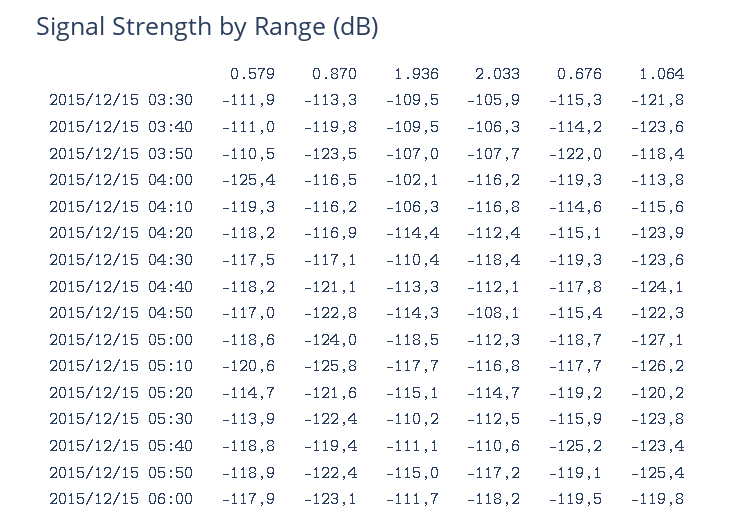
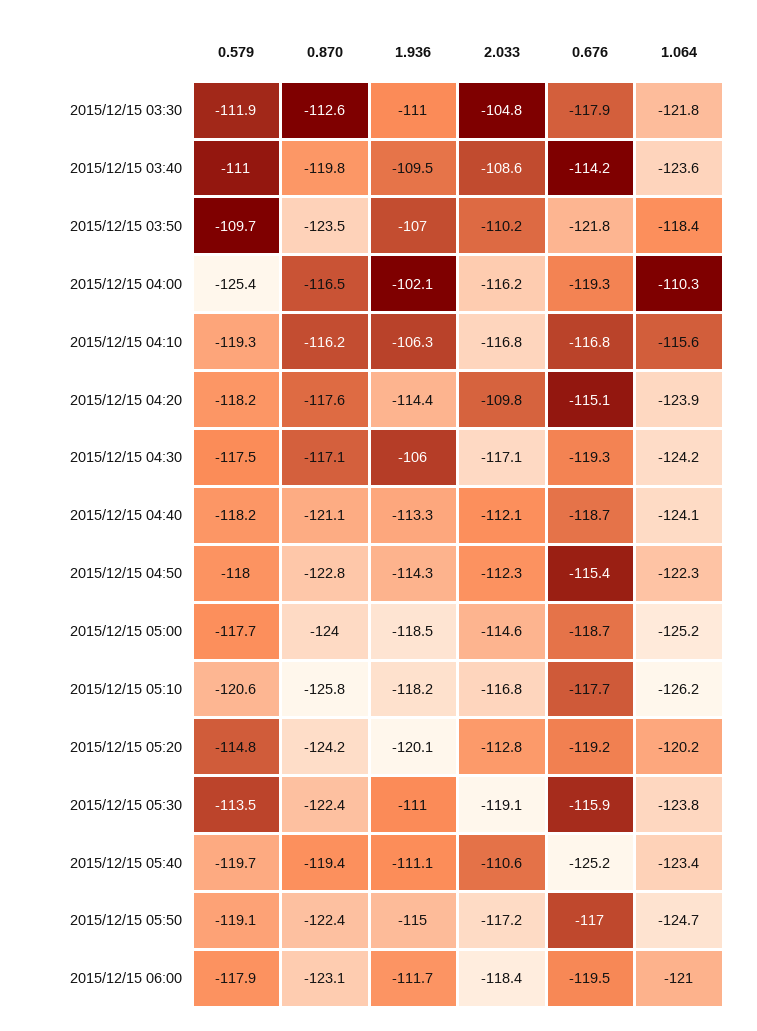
0.870, 2015/12/15 03:30: -113.3 -> -112.6
1.936, 2015/12/15 03:30: -109.5 -> -111
2.033, 2015/12/15 03:30: -105.9 -> -104.8
0.676, 2015/12/15 03:30: -115.3 -> -117.9
2.033, 2015/12/15 03:40: -106.3 -> -108.6
0.579, 2015/12/15 03:50: -110.5 -> -109.7
2.033, 2015/12/15 03:50: -107.7 -> -110.2
0.676, 2015/12/15 03:50: -122 -> -121.8
1.064, 2015/12/15 04:00: -113.8 -> -110.3
0.676, 2015/12/15 04:10: -114.6 -> -116.8
0.870, 2015/12/15 04:20: -116.9 -> -117.6
2.033, 2015/12/15 04:20: -112.4 -> -109.8
1.936, 2015/12/15 04:30: -110.4 -> -106
2.033, 2015/12/15 04:30: -118.4 -> -117.1
1.064, 2015/12/15 04:30: -123.6 -> -124.2
0.676, 2015/12/15 04:40: -117.8 -> -118.7
0.579, 2015/12/15 04:50: -117 -> -118
2.033, 2015/12/15 04:50: -108.1 -> -112.3
0.579, 2015/12/15 05:00: -118.6 -> -117.7
2.033, 2015/12/15 05:00: -112.3 -> -114.6
1.064, 2015/12/15 05:00: -127.1 -> -125.2
1.936, 2015/12/15 05:10: -117.7 -> -118.2
0.579, 2015/12/15 05:20: -114.7 -> -114.8
0.870, 2015/12/15 05:20: -121.6 -> -124.2
1.936, 2015/12/15 05:20: -115.1 -> -120.1
2.033, 2015/12/15 05:20: -114.7 -> -112.8
0.579, 2015/12/15 05:30: -113.9 -> -113.5
1.936, 2015/12/15 05:30: -110.2 -> -111
2.033, 2015/12/15 05:30: -112.5 -> -119.1
0.579, 2015/12/15 05:40: -118.8 -> -119.7
0.579, 2015/12/15 05:50: -118.9 -> -119.1
0.676, 2015/12/15 05:50: -119.1 -> -117
1.064, 2015/12/15 05:50: -125.4 -> -124.7
2.033, 2015/12/15 06:00: -118.2 -> -118.4
1.064, 2015/12/15 06:00: -119.8 -> -121

